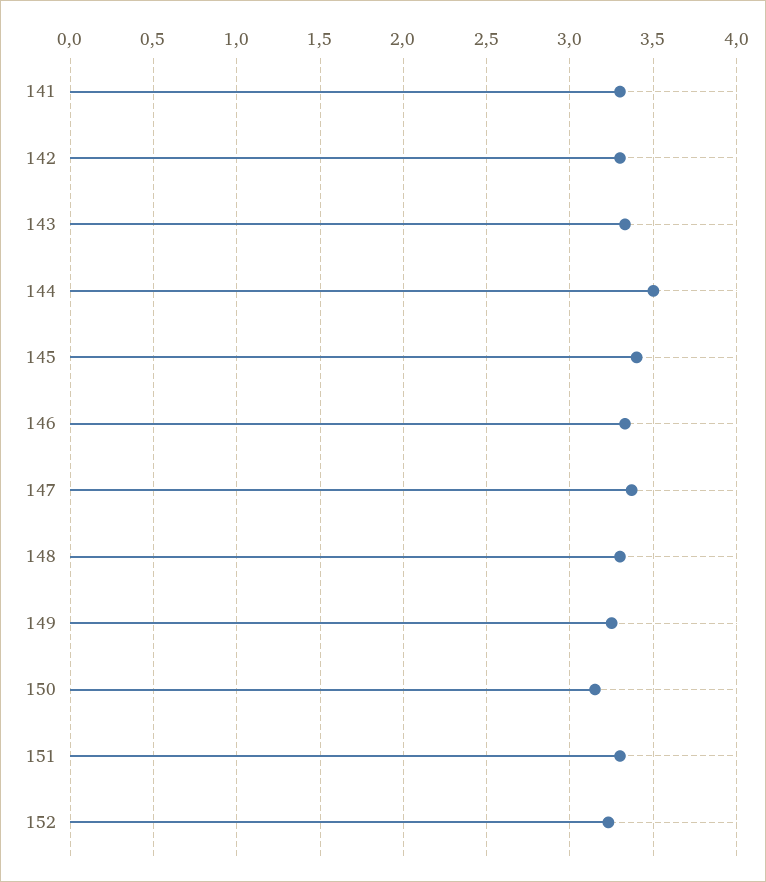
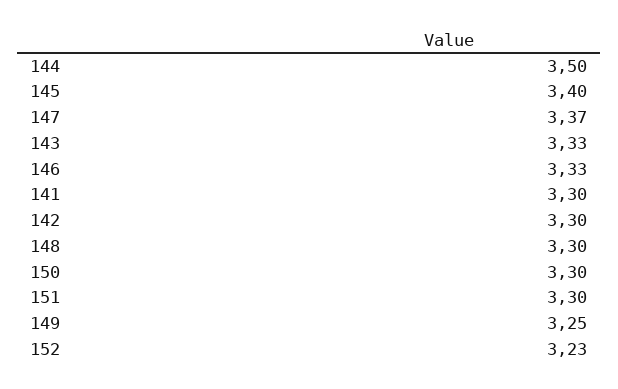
150: 3.15 -> 3.3

